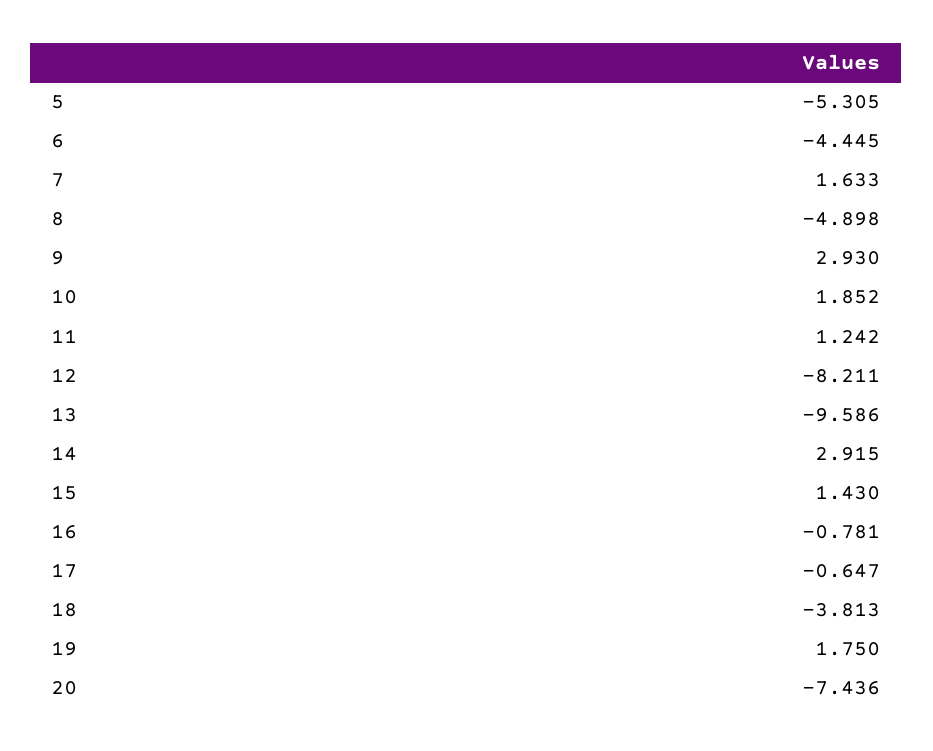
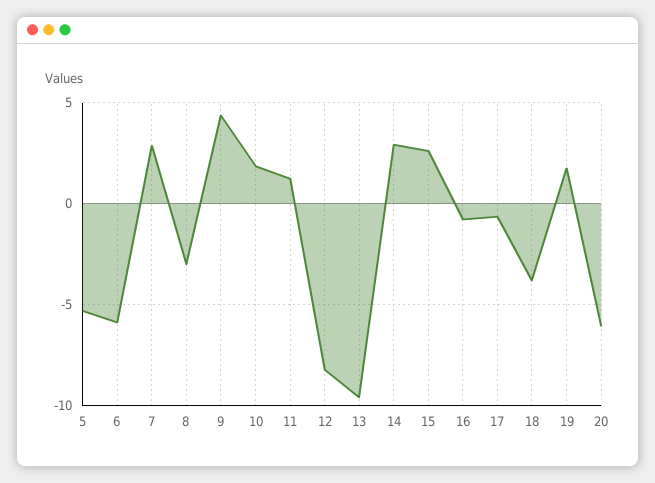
6: -4.445 -> -6
7: 1.633 -> 3
8: -4.898 -> -3
9: 2.93 -> 4.5
15: 1.43 -> 2.5
20: -7.436 -> -6

